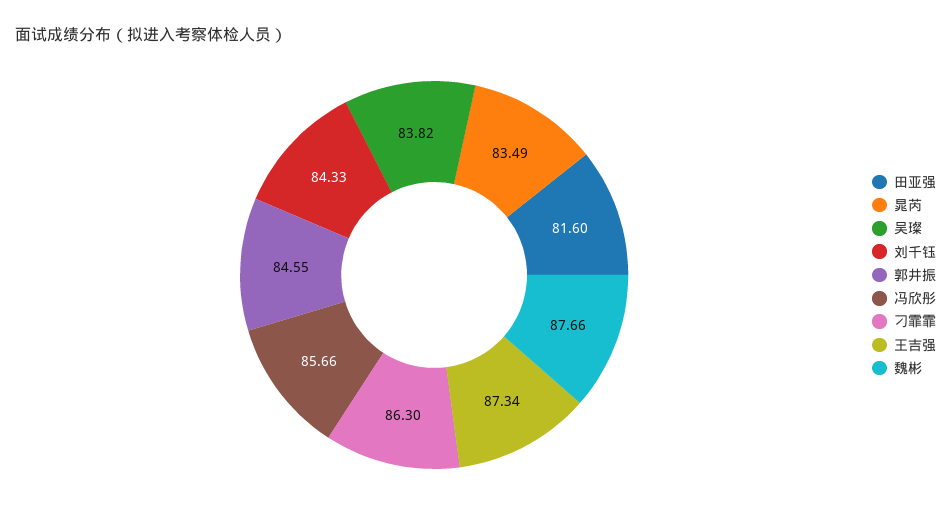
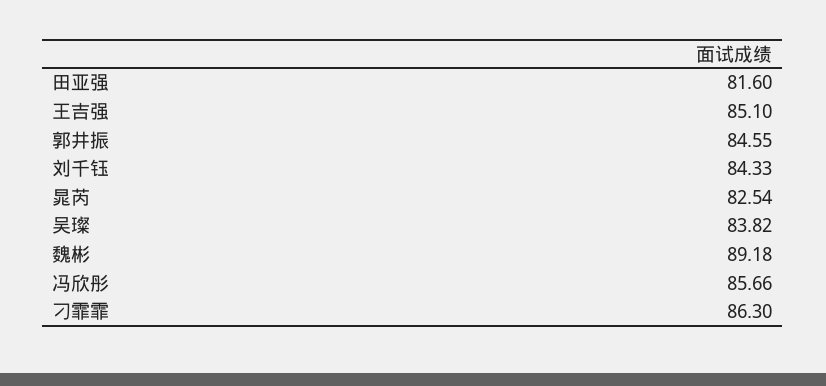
晁芮: 83.49 -> 82.54
王吉强: 87.34 -> 85.1
魏彬: 87.66 -> 89.18

